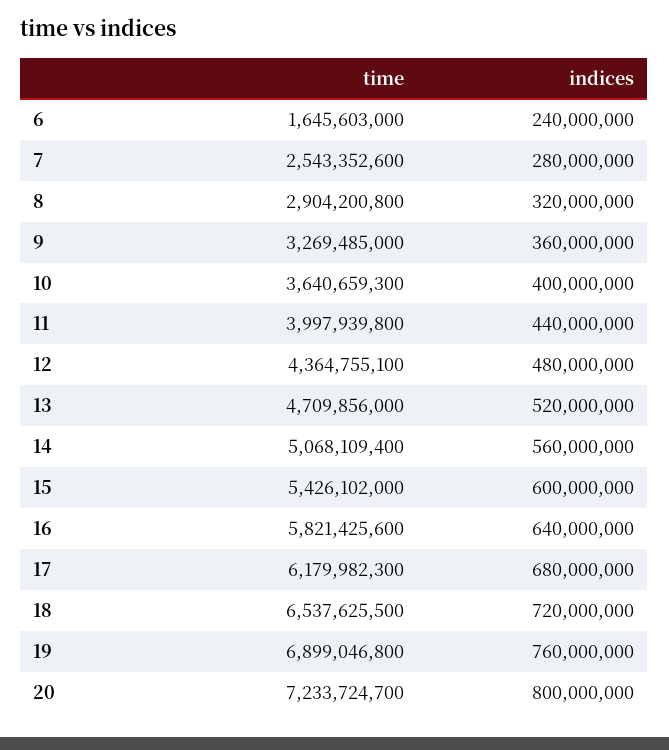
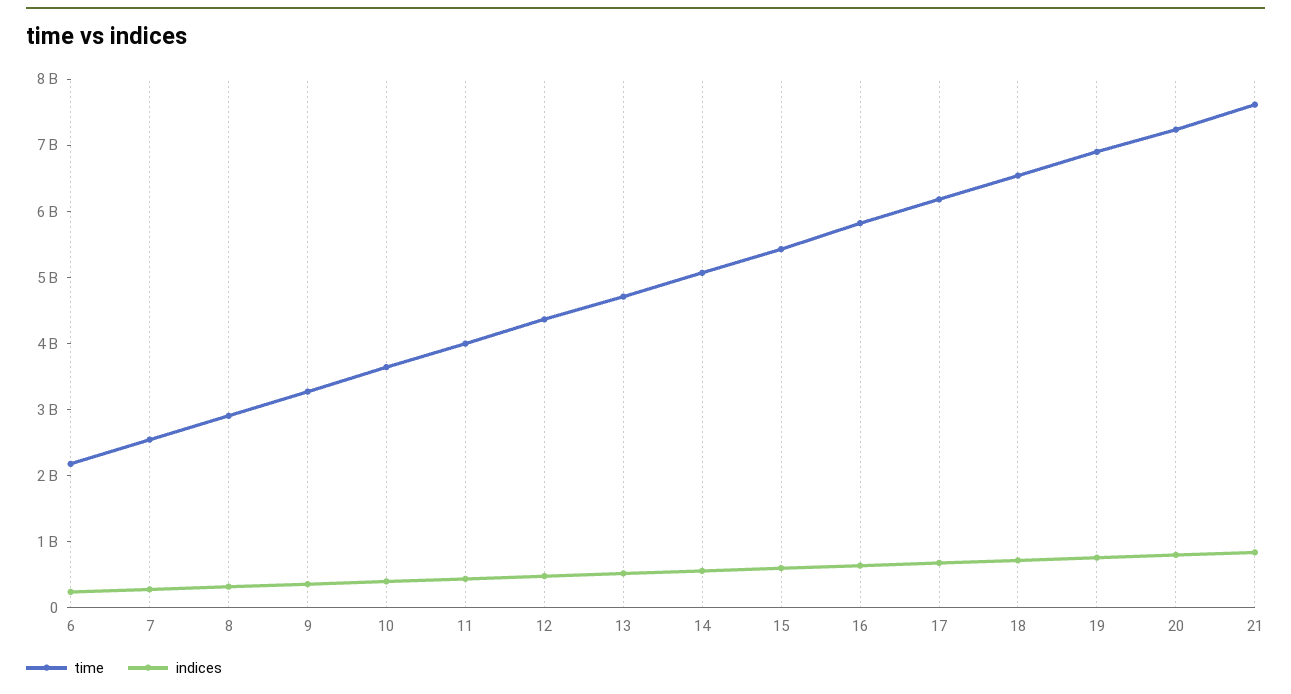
time, 6: 1645603000 -> 2200000000
time, 21: none -> 7600000000
indices, 21: none -> 800000000

